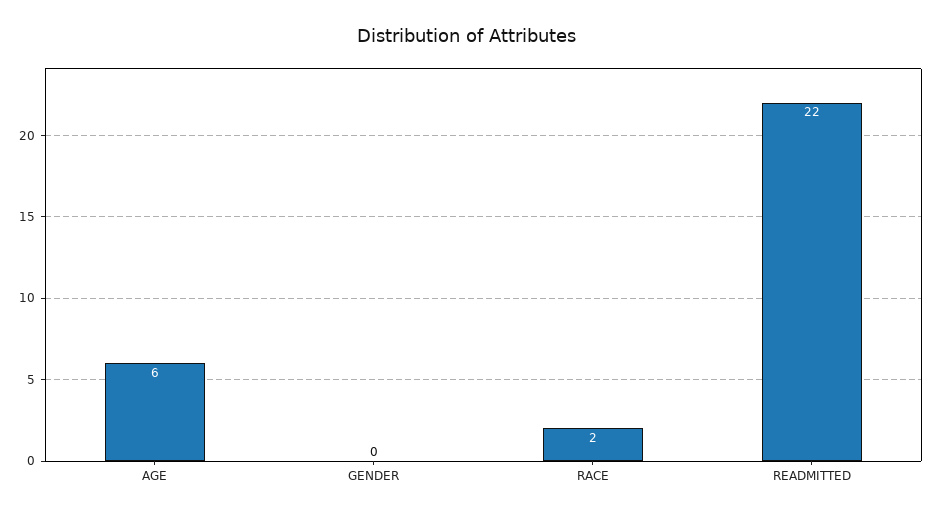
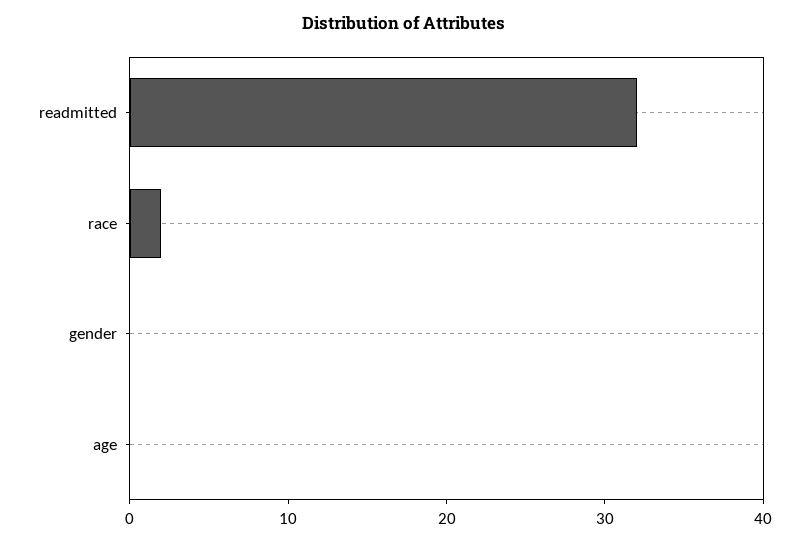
AGE: 6 -> 0
READMITTED: 22 -> 32

